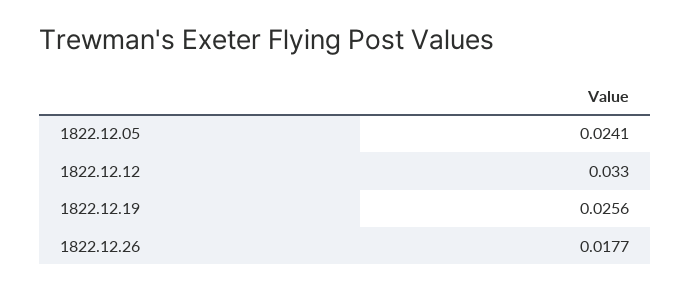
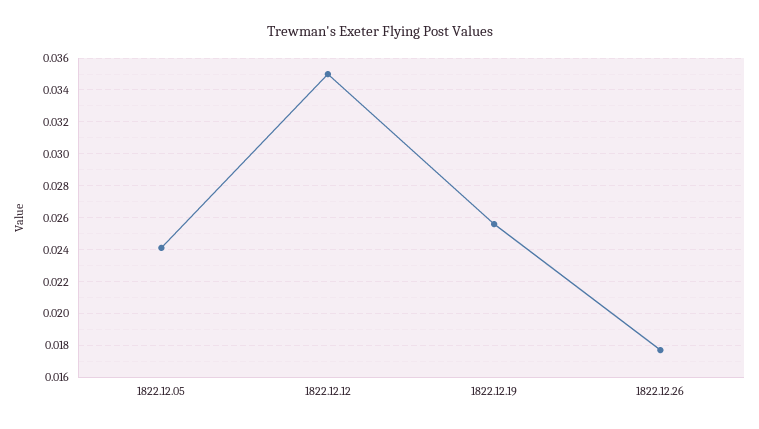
1822.12.12: 0.033 -> 0.035

